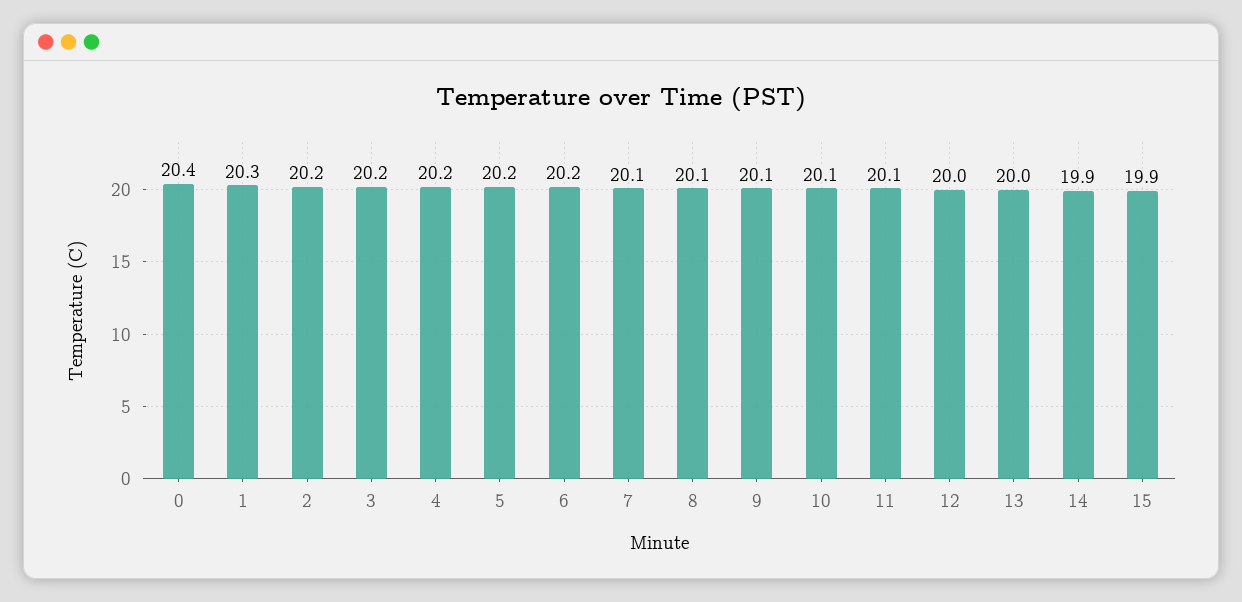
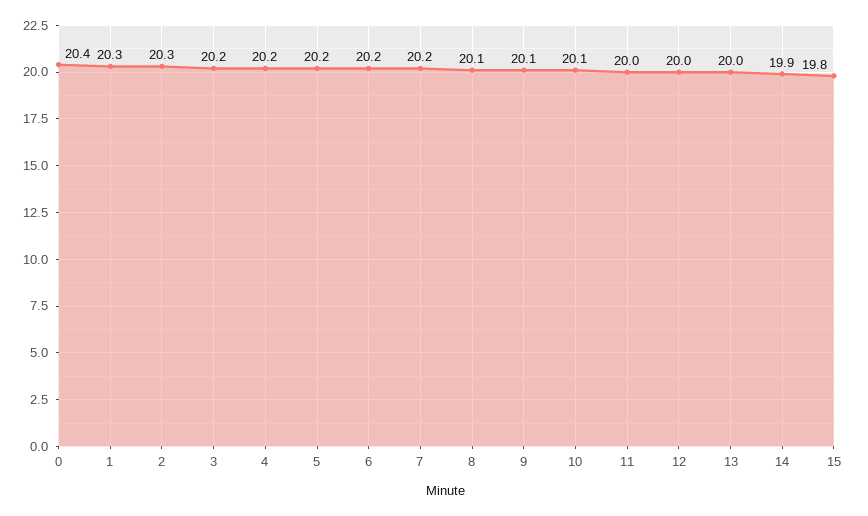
2: 20.2 -> 20.3
7: 20.1 -> 20.2
11: 20.1 -> 20
15: 19.9 -> 19.8

